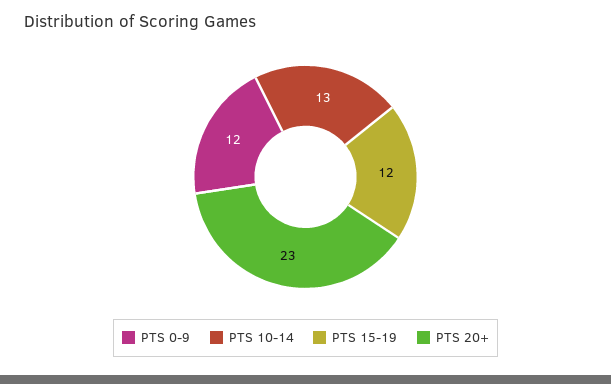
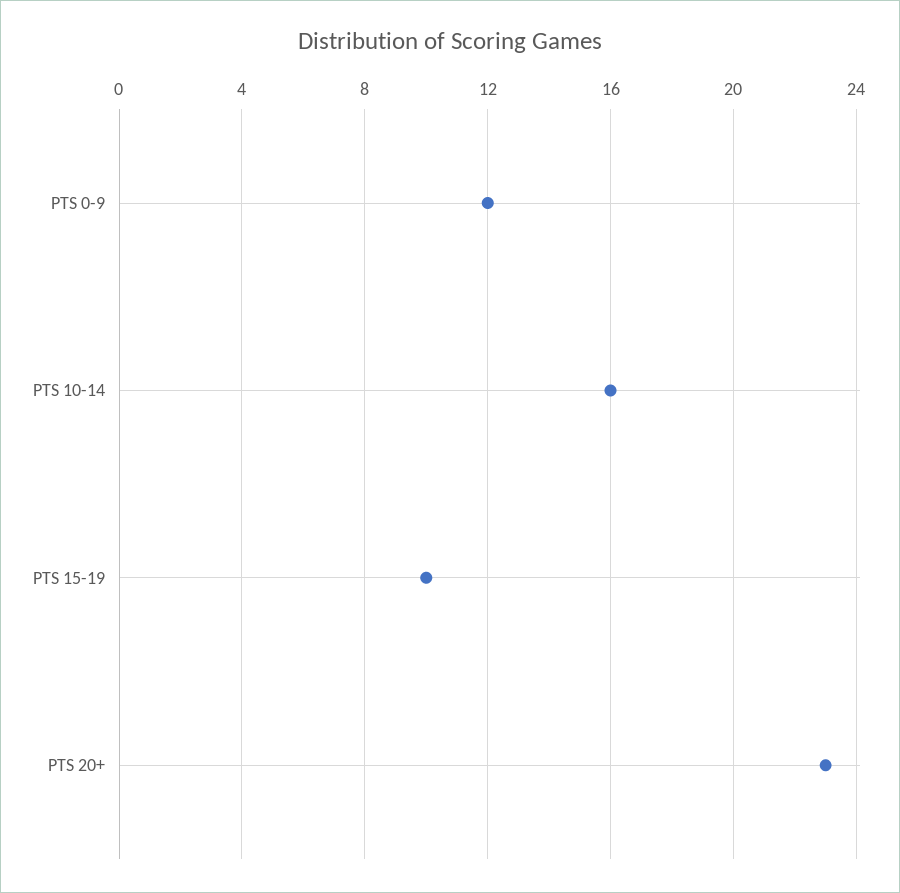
PTS 10-14: 13 -> 16
PTS 15-19: 12 -> 10

